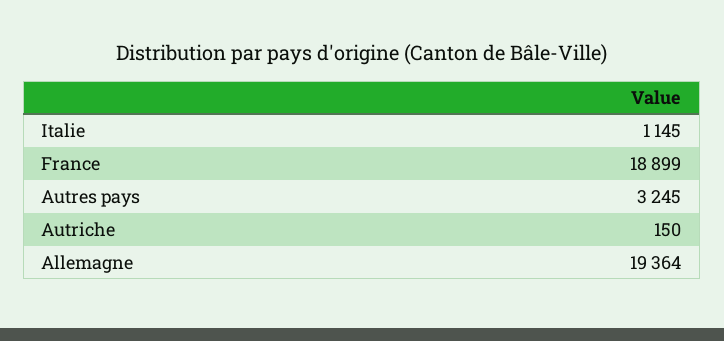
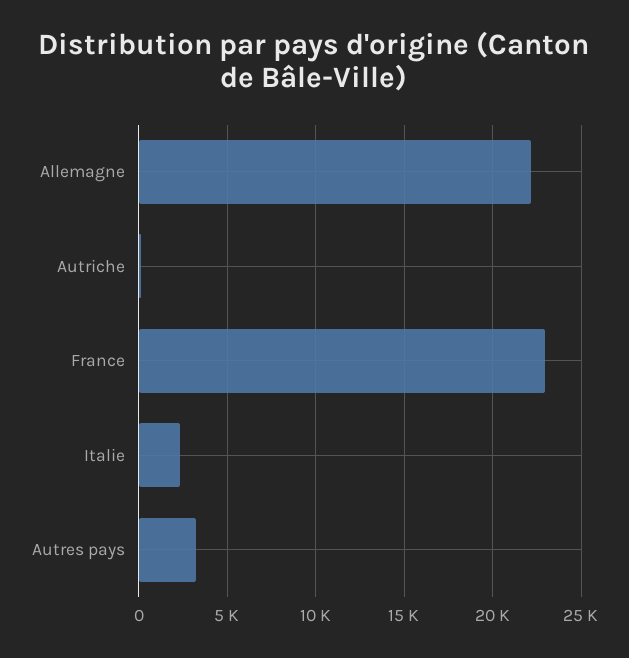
Italie: 1145 -> 2500
France: 18899 -> 23000
Allemagne: 19364 -> 22000

